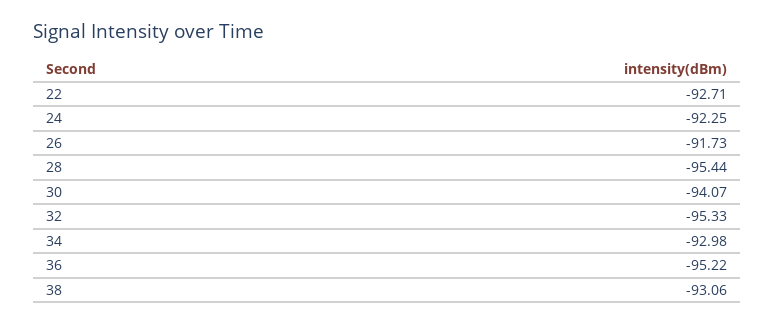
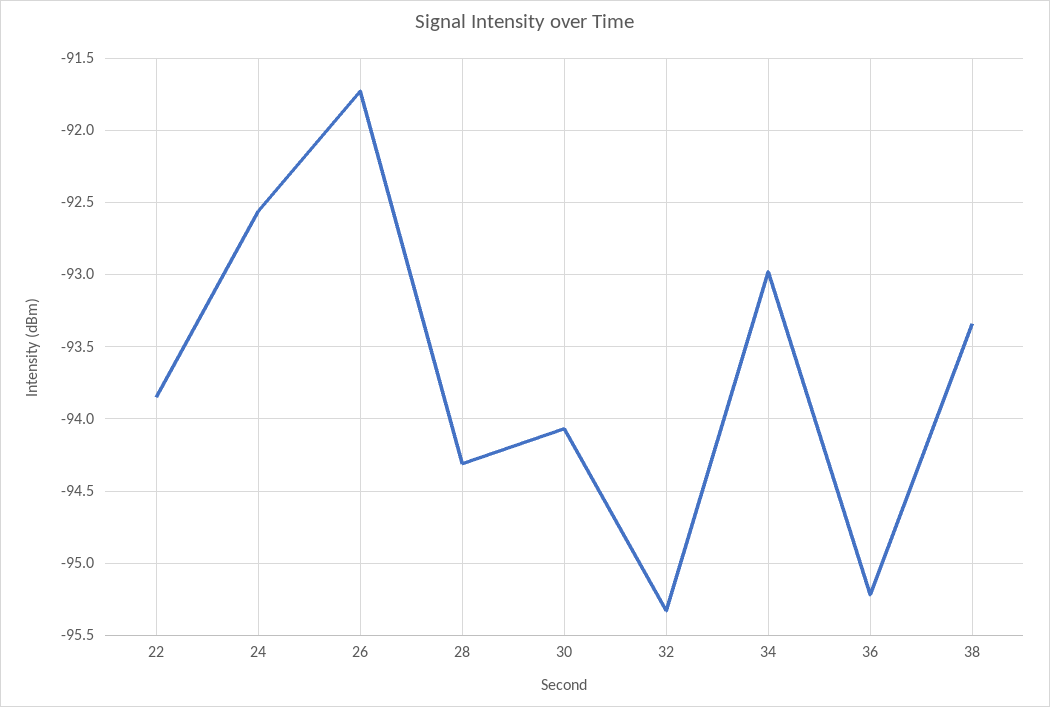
22: -92.71 -> -93.85
24: -92.25 -> -92.55
28: -95.44 -> -94.3
38: -93.06 -> -93.35

